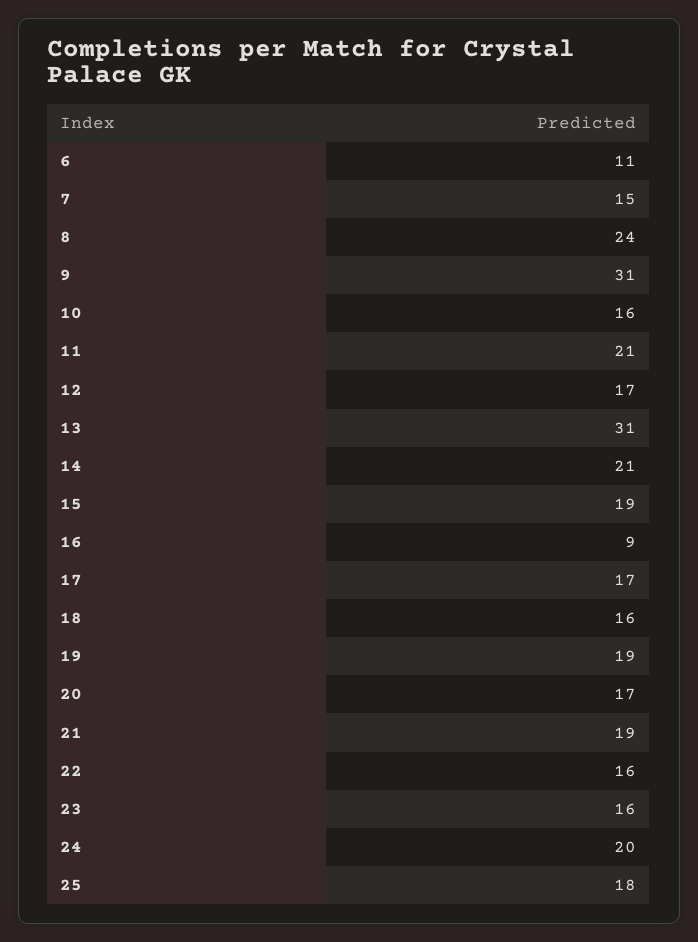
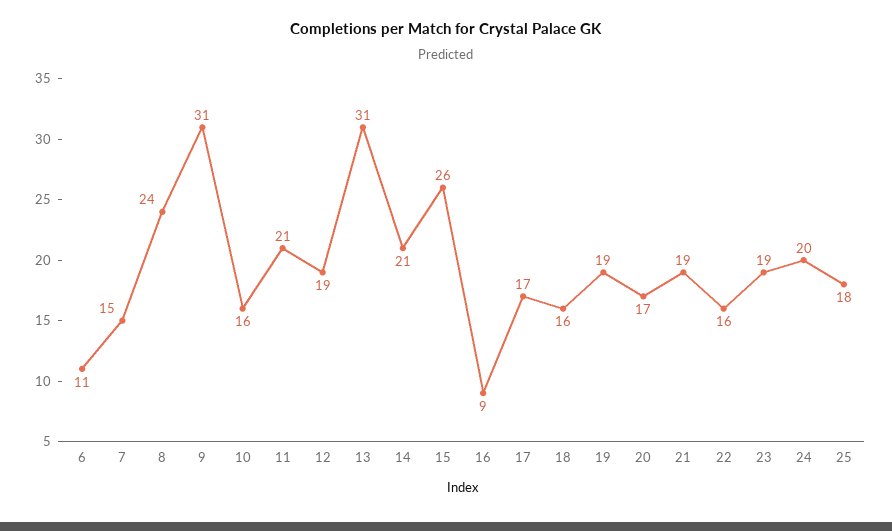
12: 17 -> 19
15: 19 -> 26
23: 16 -> 19

